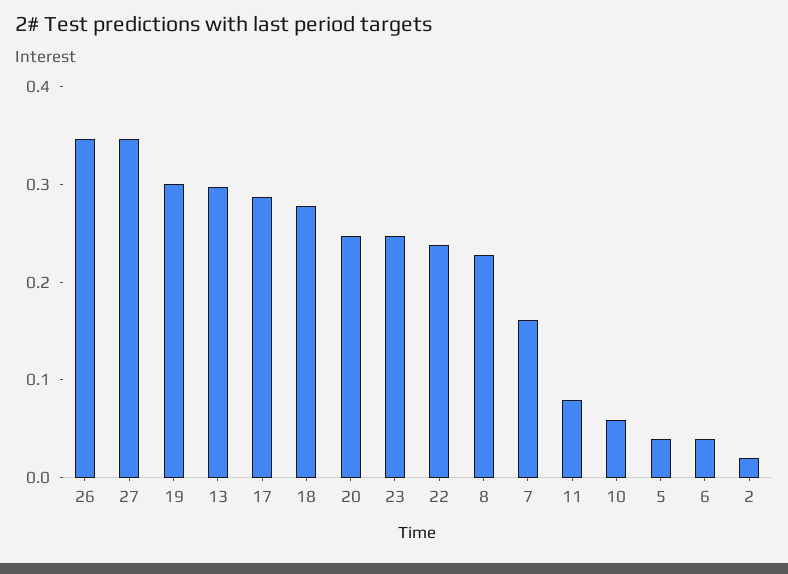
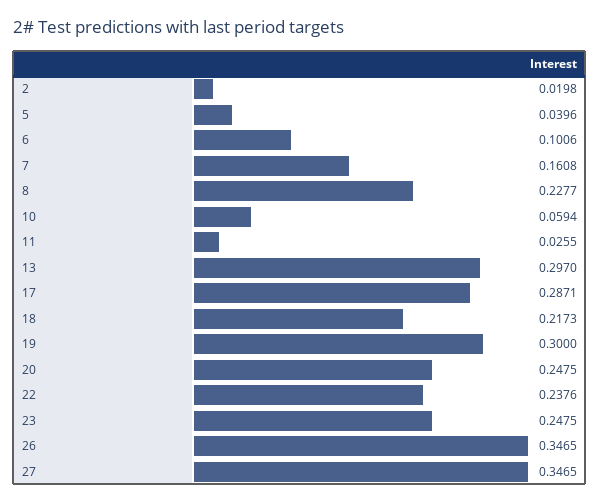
18: 0.28 -> 0.2173
11: 0.08 -> 0.0255
6: 0.04 -> 0.1006

